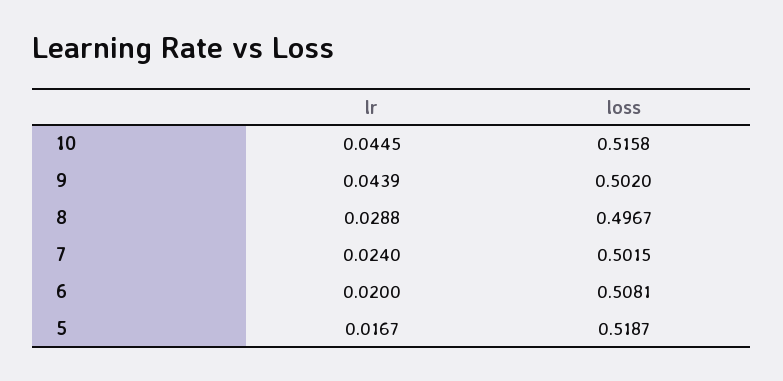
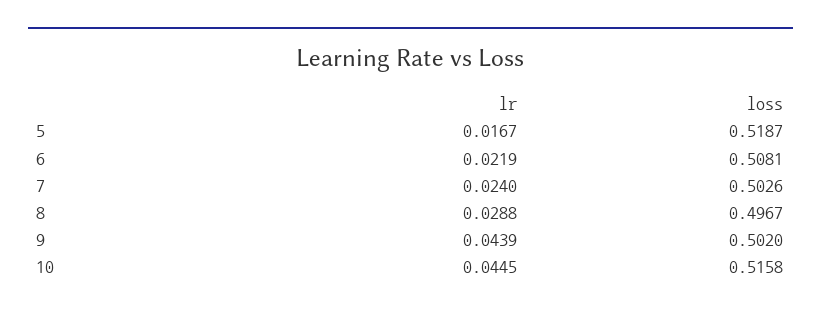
loss, 7: 0.5015 -> 0.5026
lr, 6: 0.02 -> 0.0219

